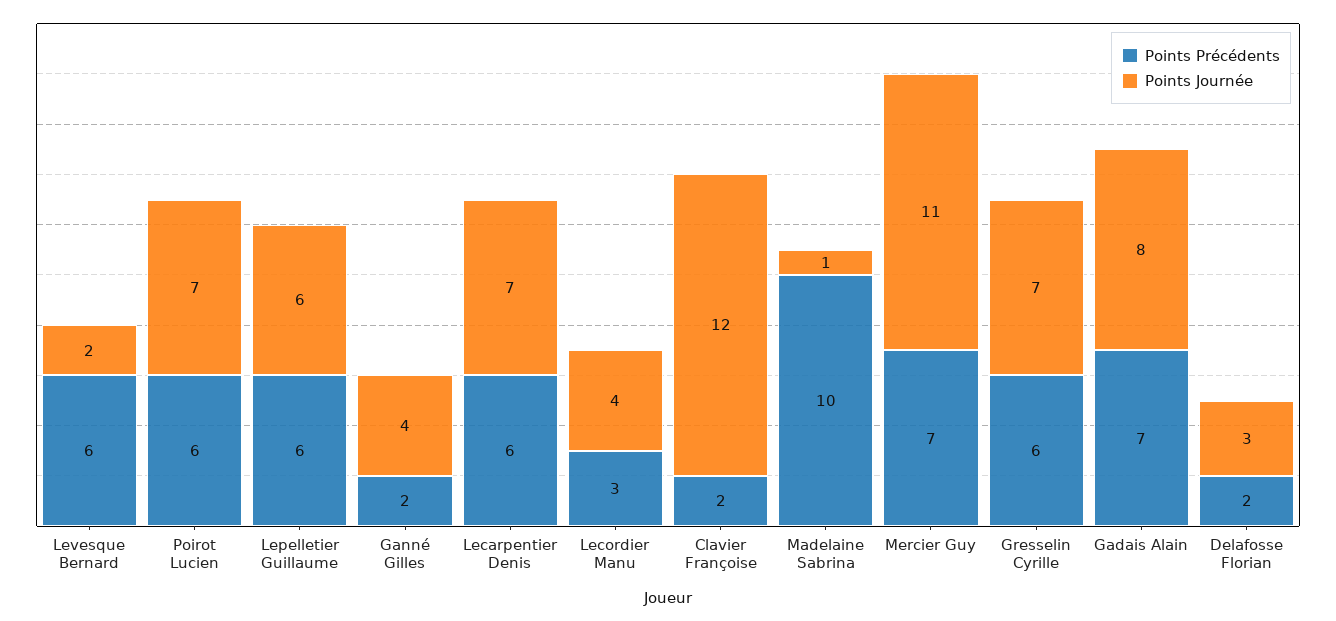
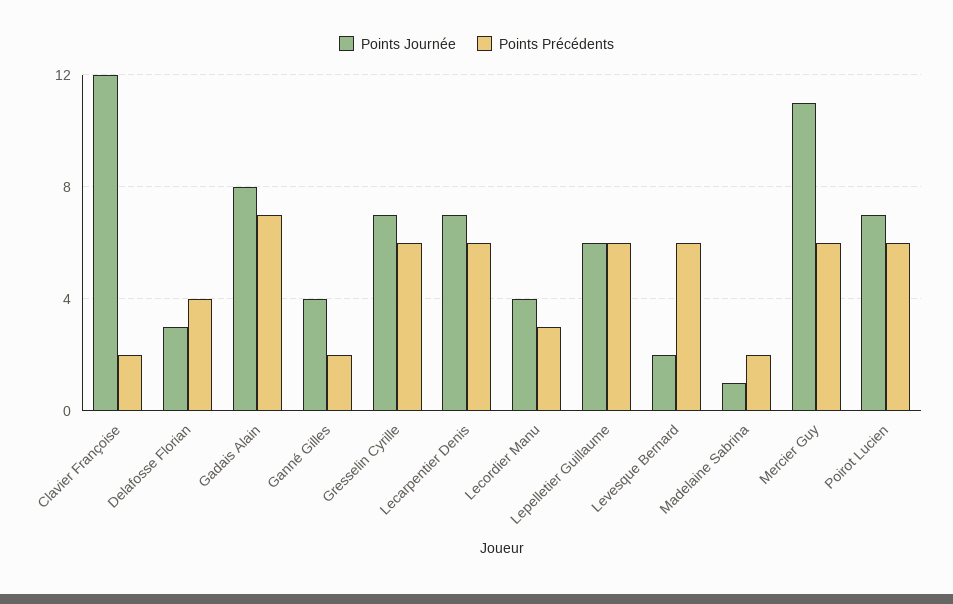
Points Précédents, Madelaine Sabrina: 10 -> 2
Points Précédents, Mercier Guy: 7 -> 6
Points Précédents, Delafosse Florian: 2 -> 4

